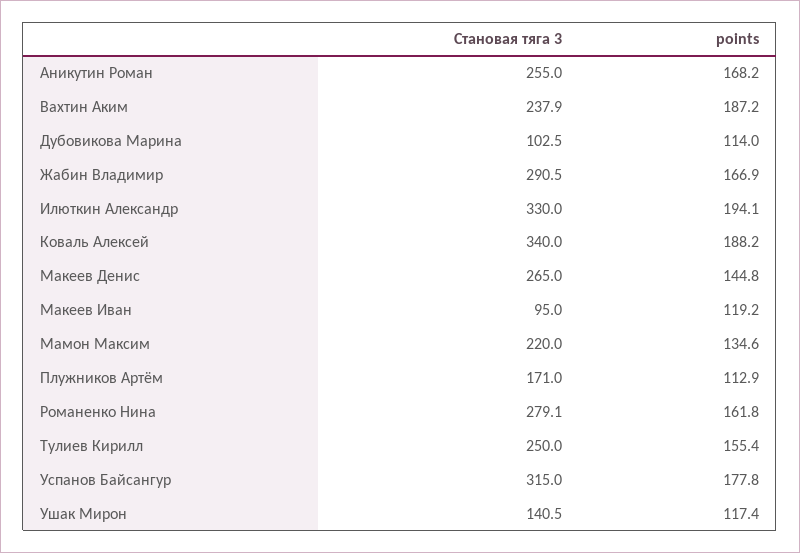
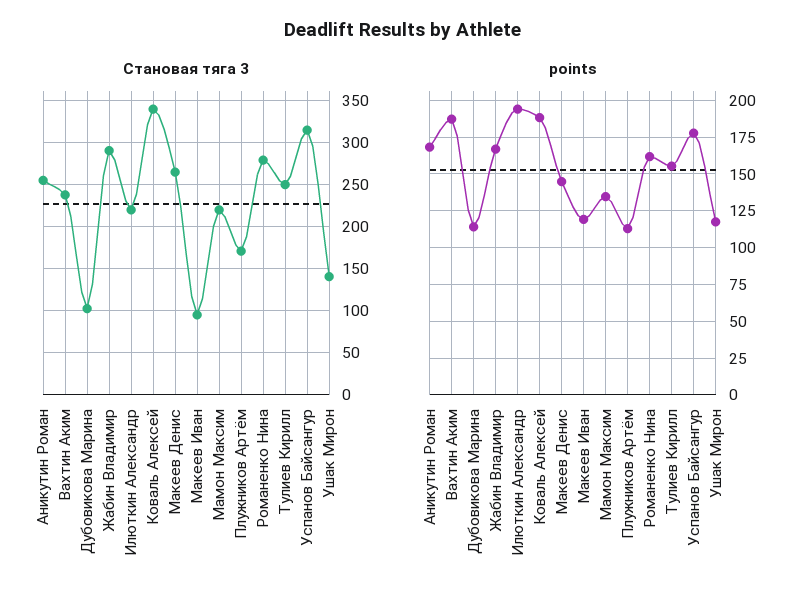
Становая тяга 3, Илюткин Александр: 330 -> 220

